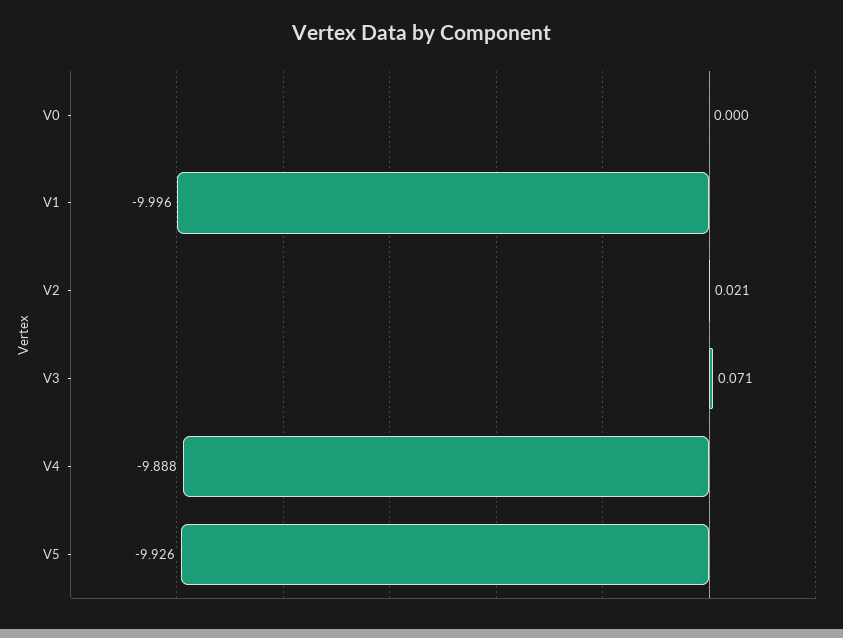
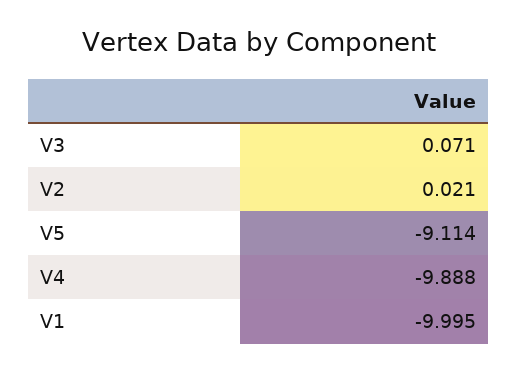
V0: 0 -> none
V1: -9.996 -> -9.995
V5: -9.926 -> -9.114

